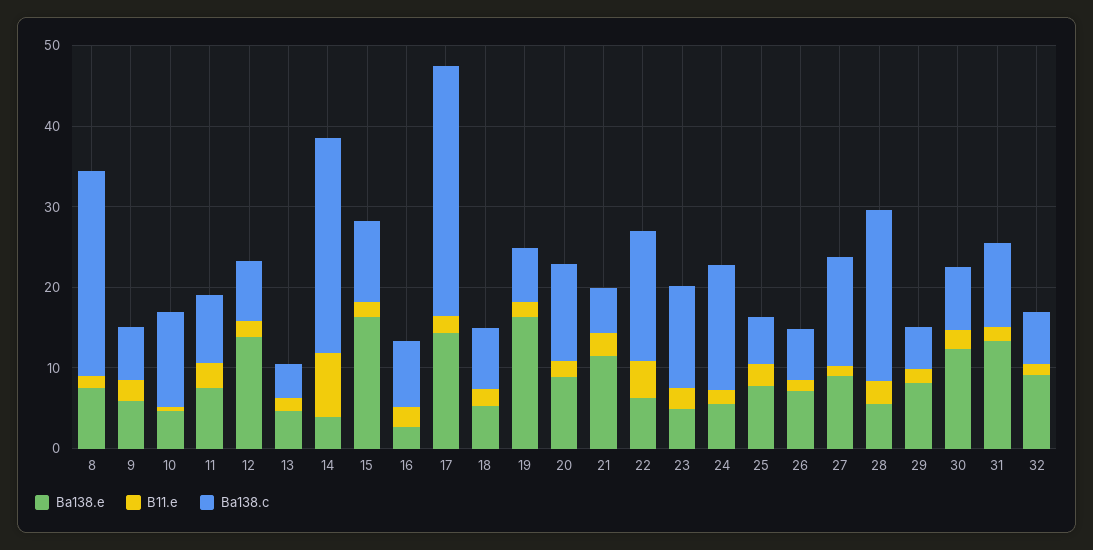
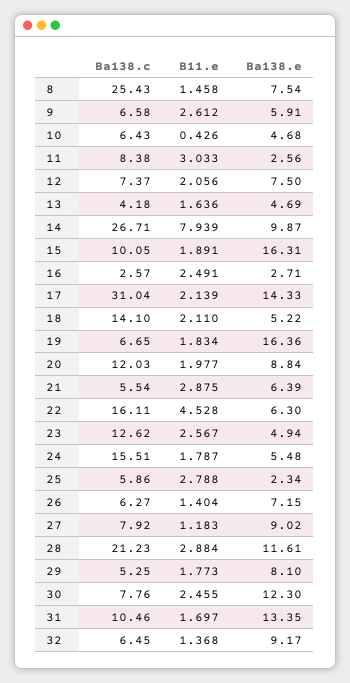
Ba138.c, 10: 12 -> 6.43
Ba138.e, 11: 8 -> 2.56
Ba138.e, 12: 14 -> 7.5
Ba138.e, 14: 4 -> 9.87
Ba138.c, 16: 8 -> 2.57
Ba138.c, 18: 8 -> 14.1
Ba138.e, 21: 12 -> 6.39
Ba138.e, 25: 8 -> 2.34
Ba138.c, 27: 14 -> 7.92
Ba138.e, 28: 6 -> 11.61

